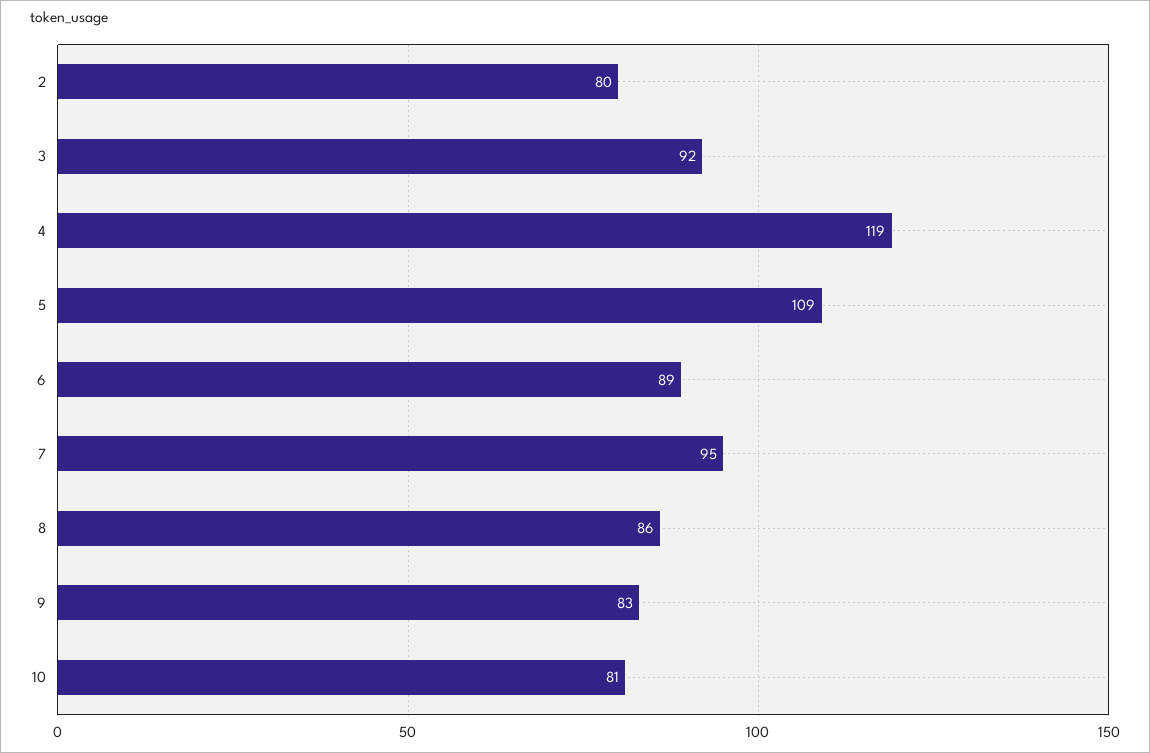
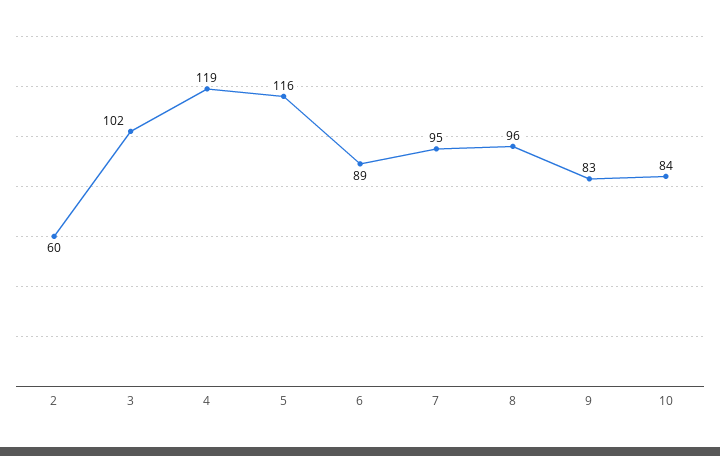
2: 80 -> 60
3: 92 -> 102
5: 109 -> 116
8: 86 -> 96
10: 81 -> 84

